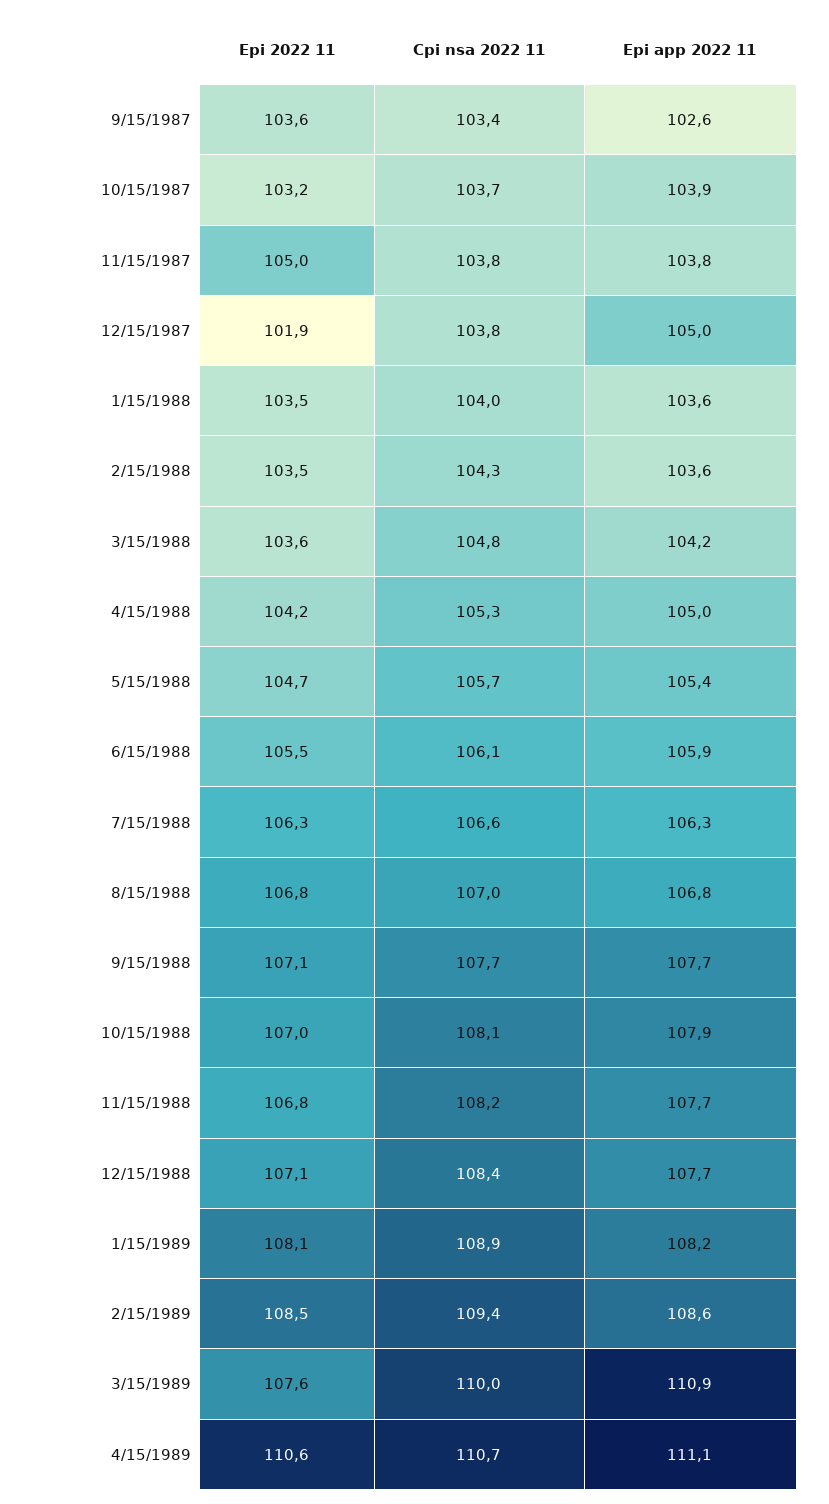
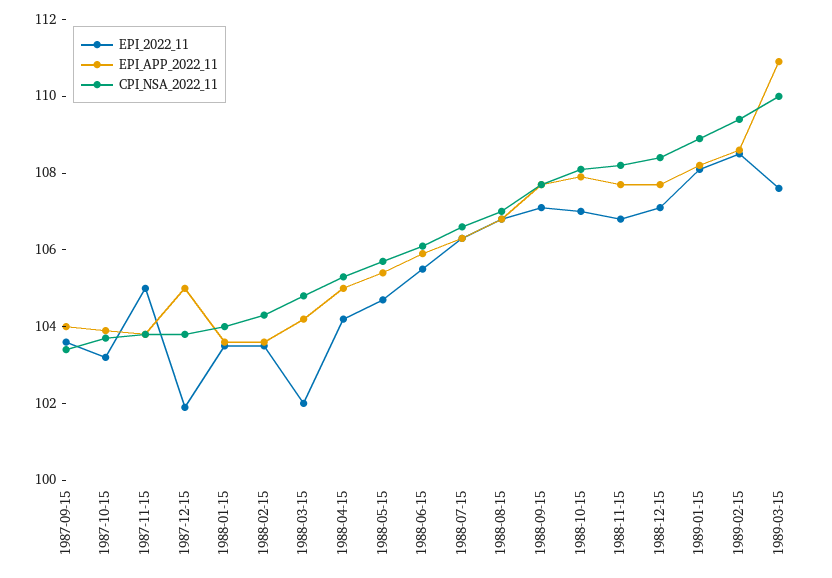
Epi app 2022 11, 9/15/1987: 102.6 -> 104
Epi 2022 11, 3/15/1988: 103.6 -> 102
Epi 2022 11, 4/15/1989: 110.6 -> none
Cpi nsa 2022 11, 4/15/1989: 110.7 -> none
Epi app 2022 11, 4/15/1989: 111.1 -> none

